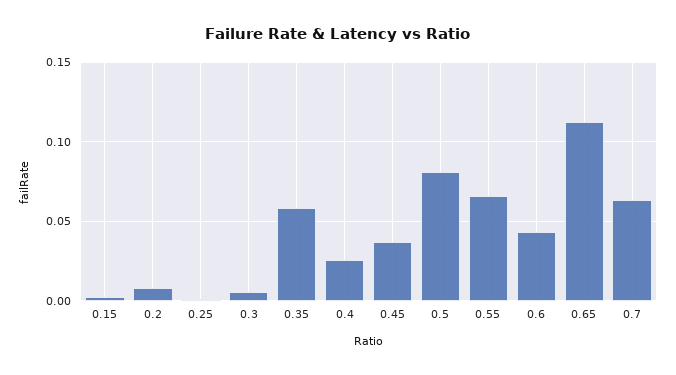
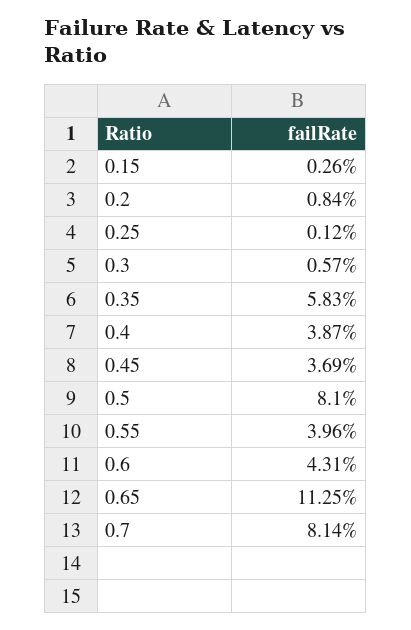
0.4: 0.025 -> 0.0387
0.55: 0.065 -> 0.0396
0.7: 0.065 -> 0.0814

